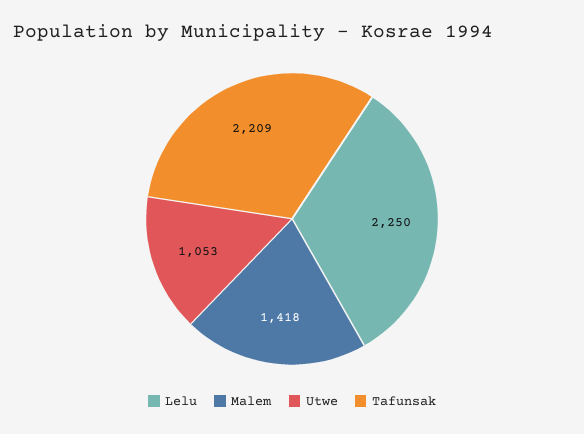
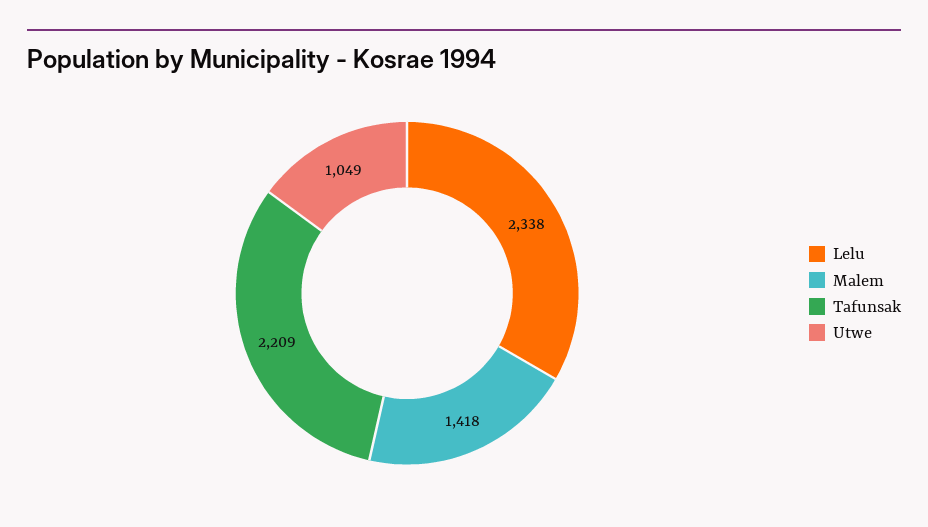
Lelu: 2250 -> 2338
Utwe: 1053 -> 1049

